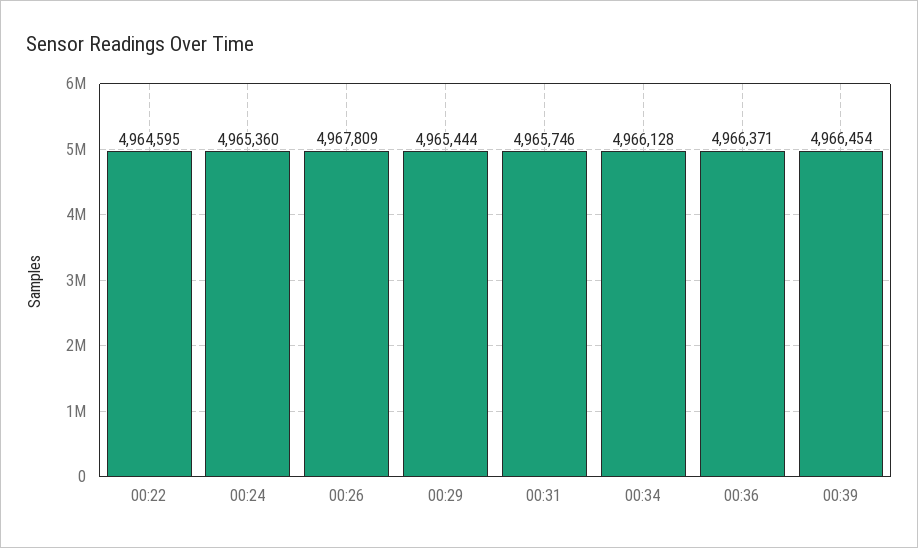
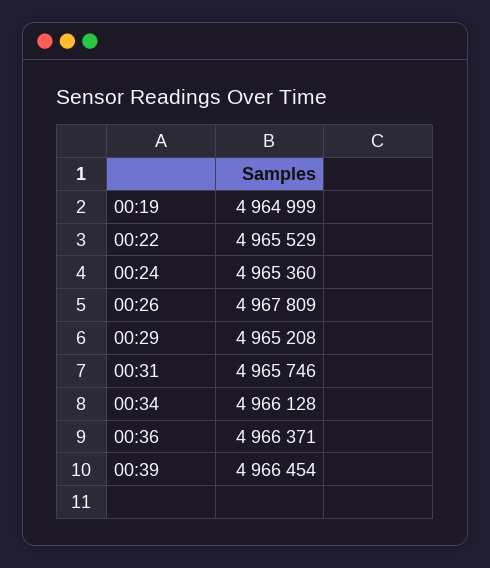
00:22: 4964595 -> 4965529
00:29: 4965444 -> 4965208
00:19: none -> 4964999

